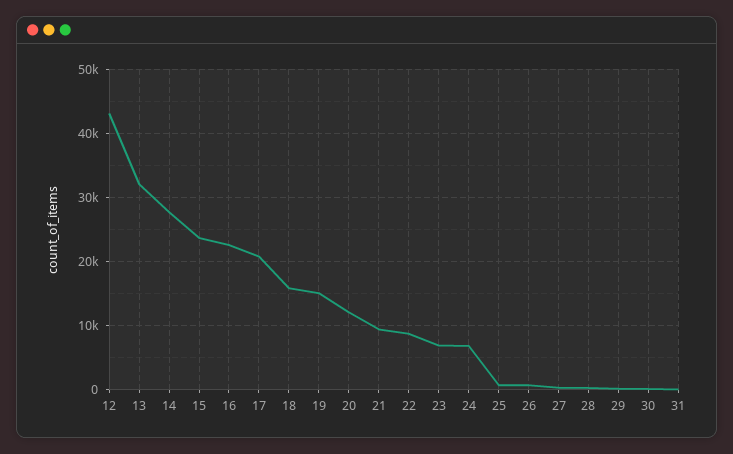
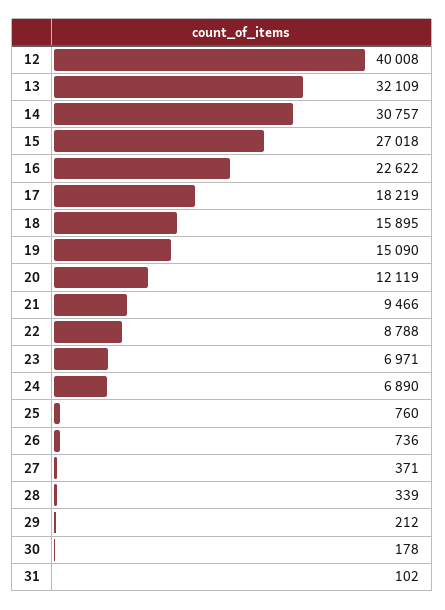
12: 43000 -> 40008
14: 28000 -> 30757
15: 24000 -> 27018
17: 21000 -> 18219

